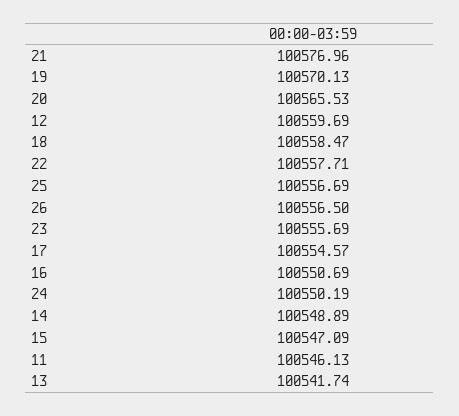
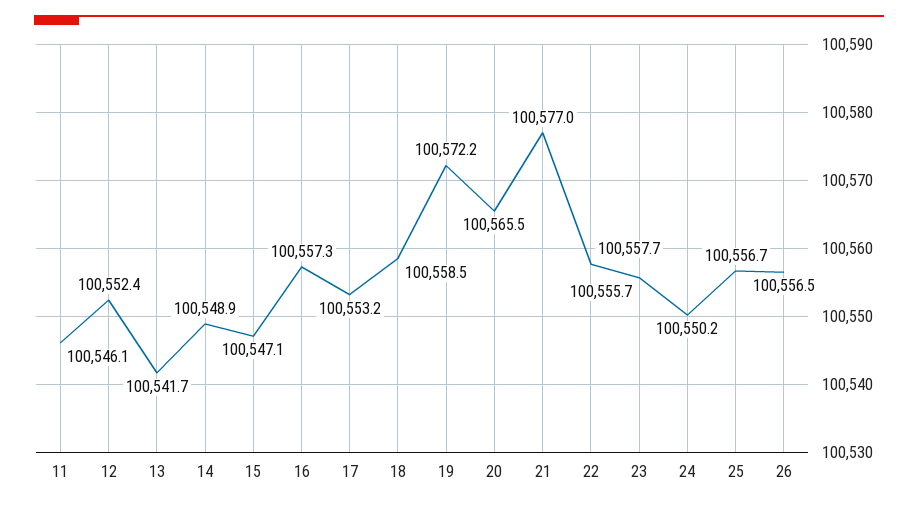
19: 100570.13 -> 100572.2
12: 100559.69 -> 100552.4
17: 100554.57 -> 100553.2
16: 100550.69 -> 100557.3

